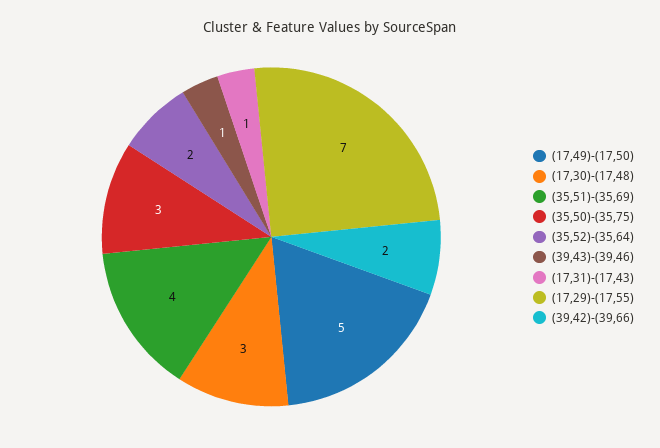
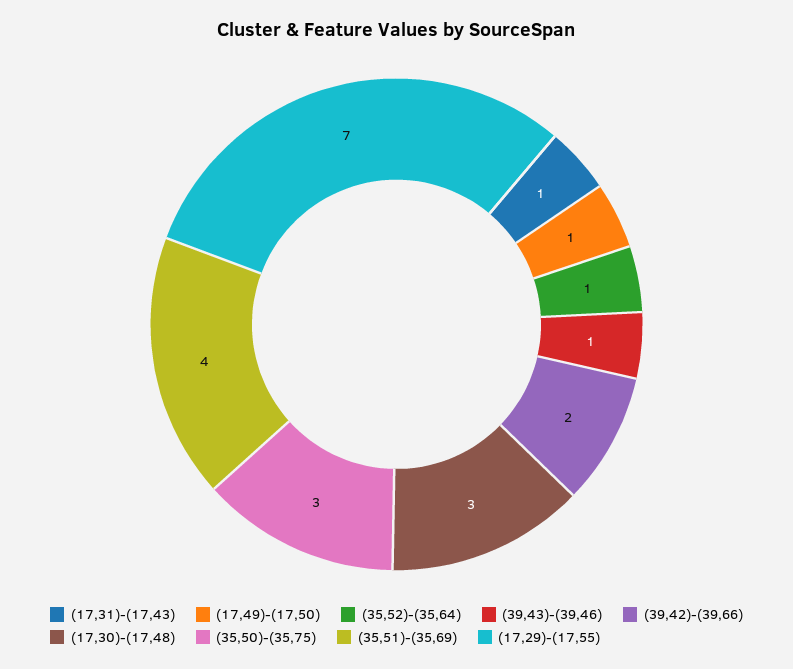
(17,49)-(17,50): 5 -> 1
(35,52)-(35,64): 2 -> 1

